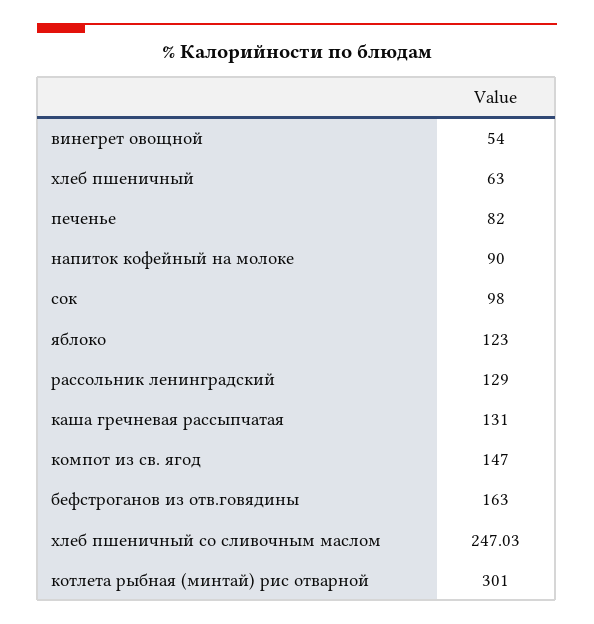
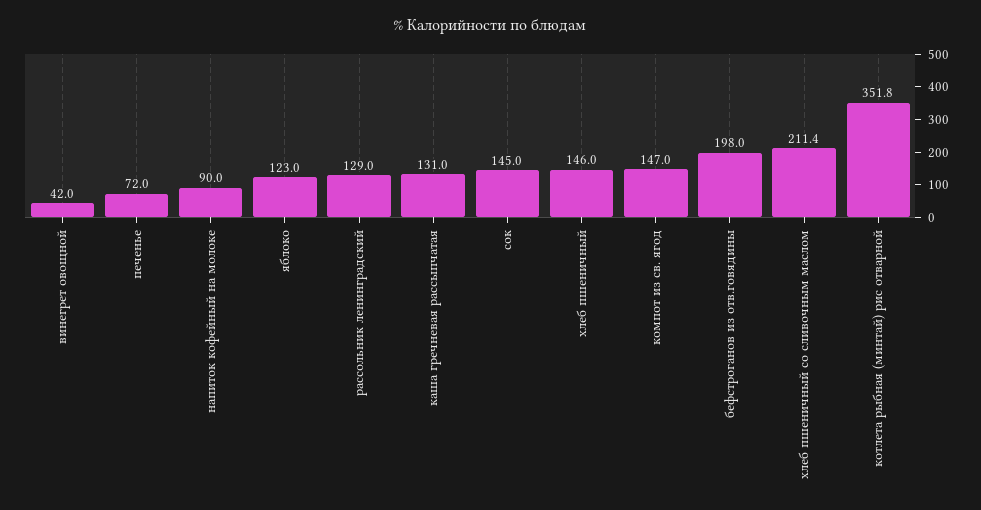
винегрет овощной: 54 -> 42
хлеб пшеничный: 63 -> 146
печенье: 82 -> 72
сок: 98 -> 145
бефстроганов из отв.говядины: 163 -> 198
хлеб пшеничный со сливочным маслом: 247.03 -> 211.4
котлета рыбная (минтай) рис отварной: 301 -> 351.8

